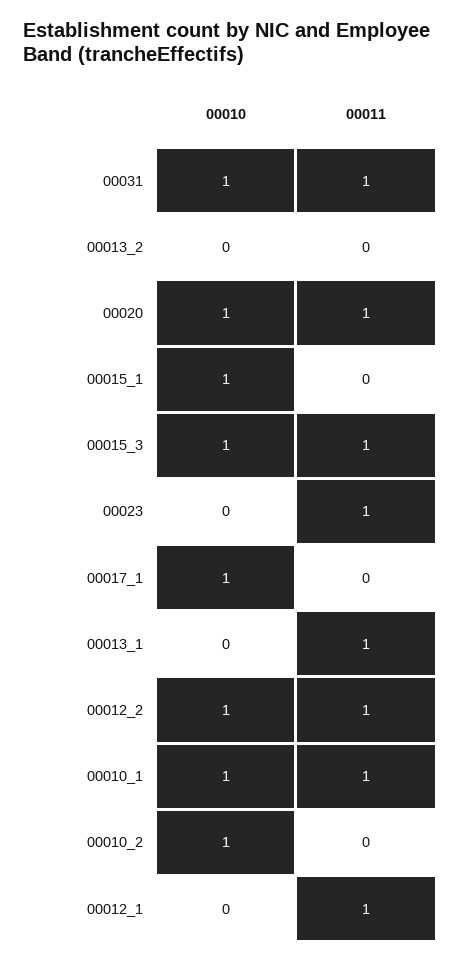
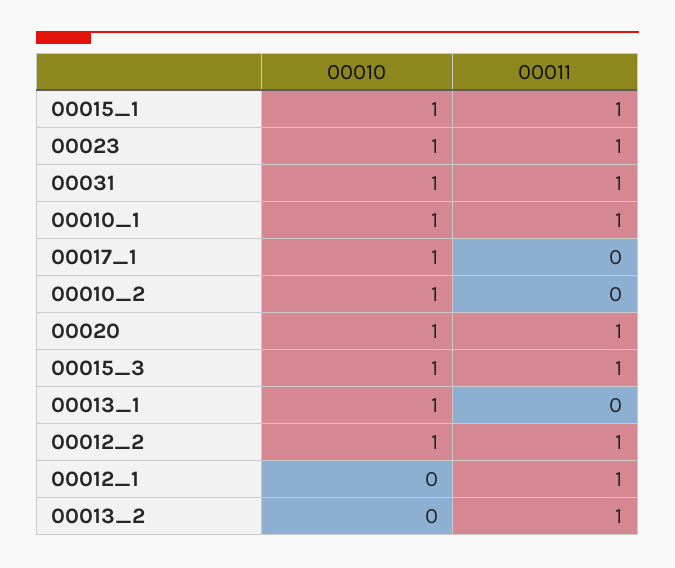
00011, 00013_2: 0 -> 1
00011, 00015_1: 0 -> 1
00010, 00023: 0 -> 1
00010, 00013_1: 0 -> 1
00011, 00013_1: 1 -> 0

